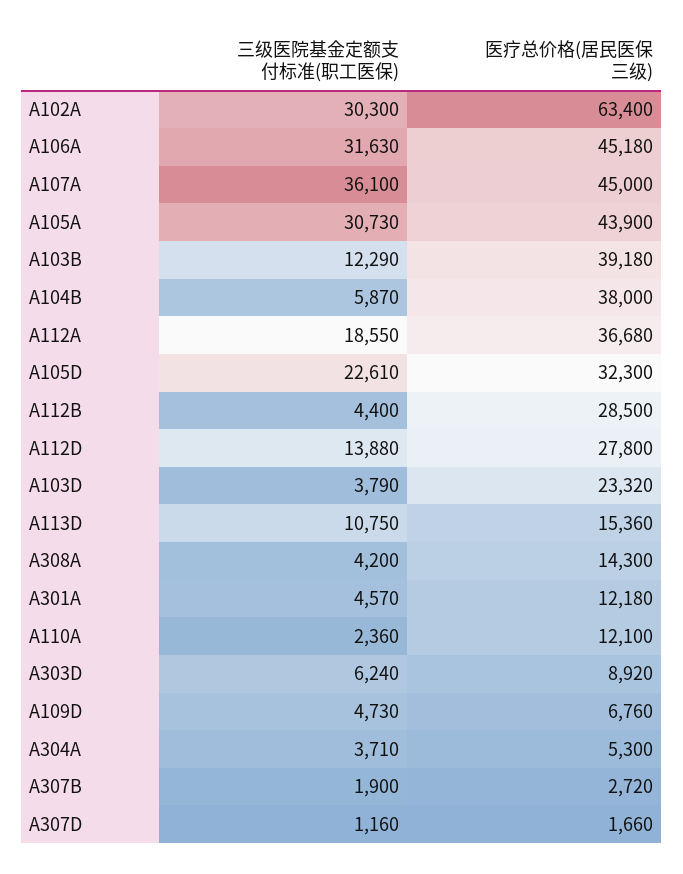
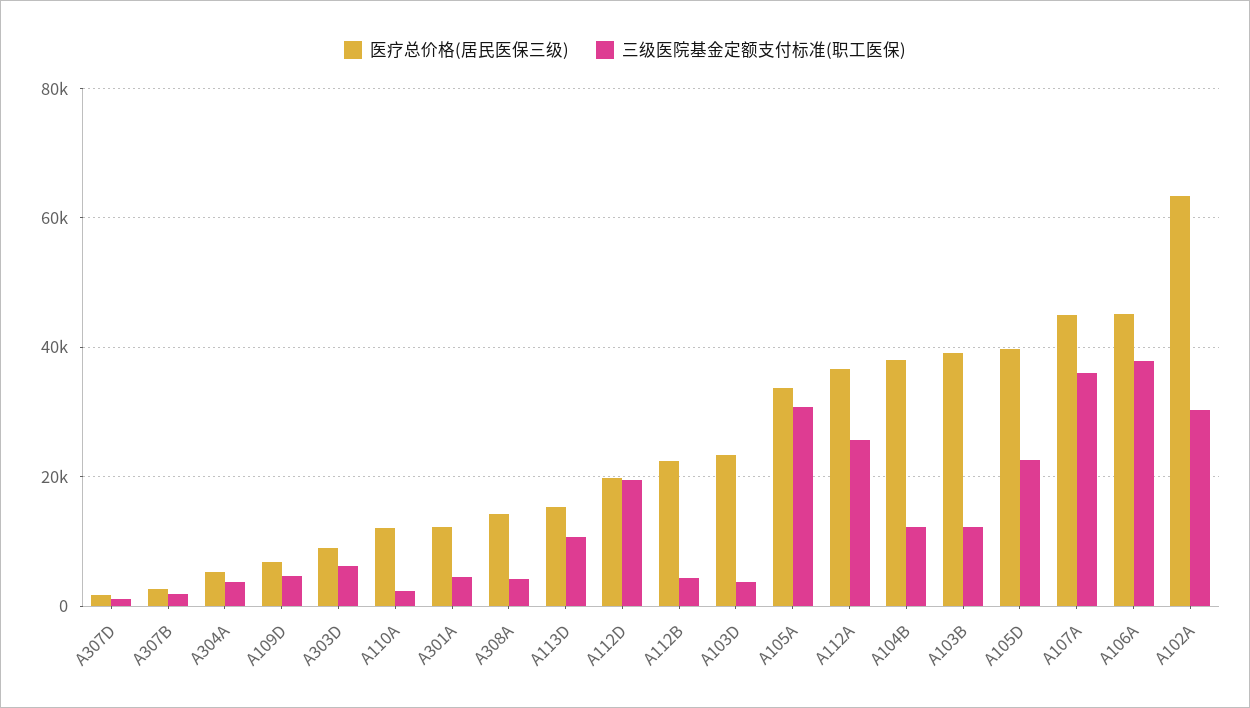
三级医院基金定额支付标准(职工医保), A106A: 31630 -> 38000
医疗总价格(居民医保三级), A105A: 43900 -> 34000
三级医院基金定额支付标准(职工医保), A104B: 5870 -> 12000
三级医院基金定额支付标准(职工医保), A112A: 18550 -> 26000
医疗总价格(居民医保三级), A105D: 32300 -> 40000
医疗总价格(居民医保三级), A112B: 28500 -> 22000
三级医院基金定额支付标准(职工医保), A112D: 13880 -> 20000
医疗总价格(居民医保三级), A112D: 27800 -> 20000

